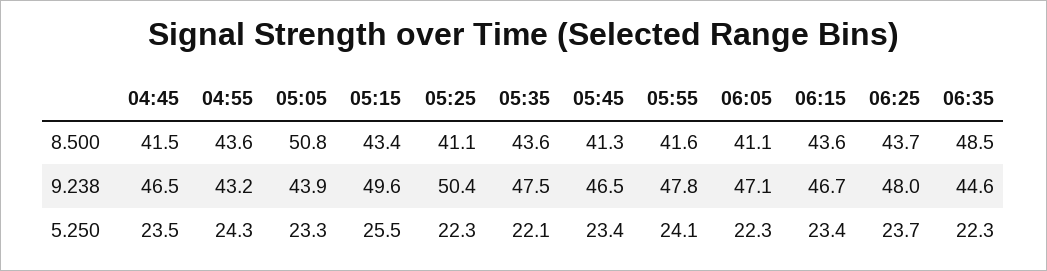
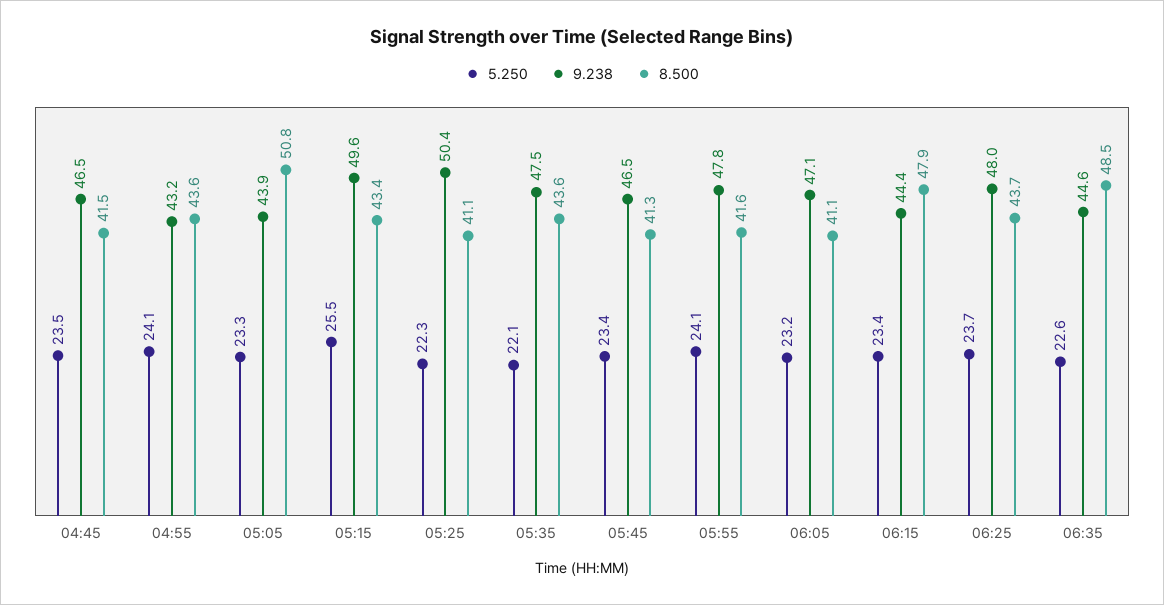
8.500, 06:15: 43.6 -> 47.9
9.238, 06:15: 46.7 -> 44.4
5.250, 04:55: 24.3 -> 24.1
5.250, 06:05: 22.3 -> 23.2
5.250, 06:35: 22.3 -> 22.6

